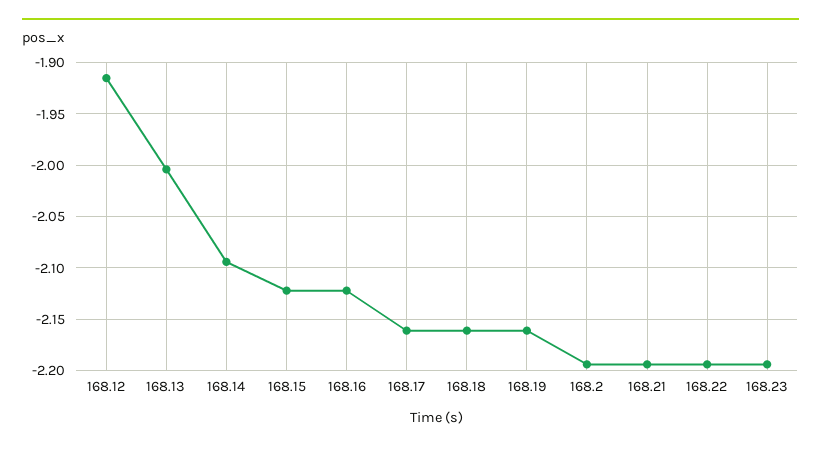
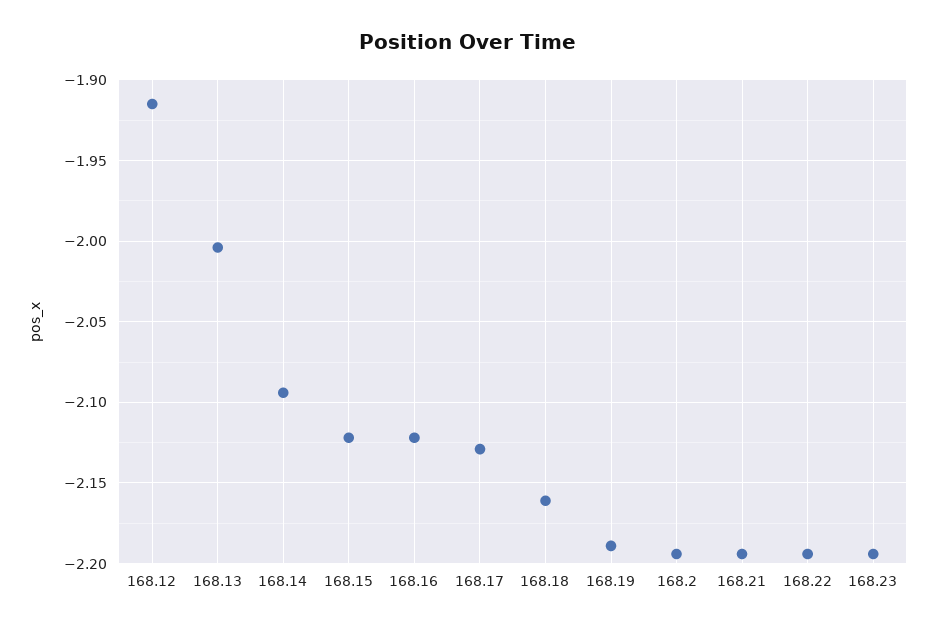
168.17: -2.16 -> -2.13
168.19: -2.16 -> -2.19

